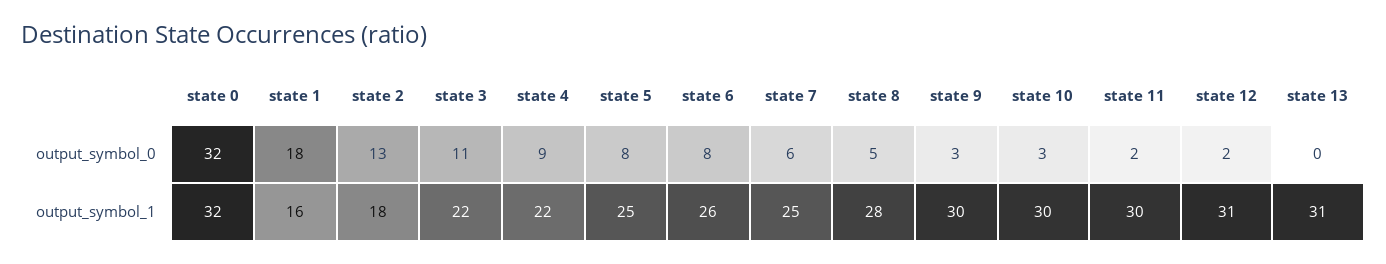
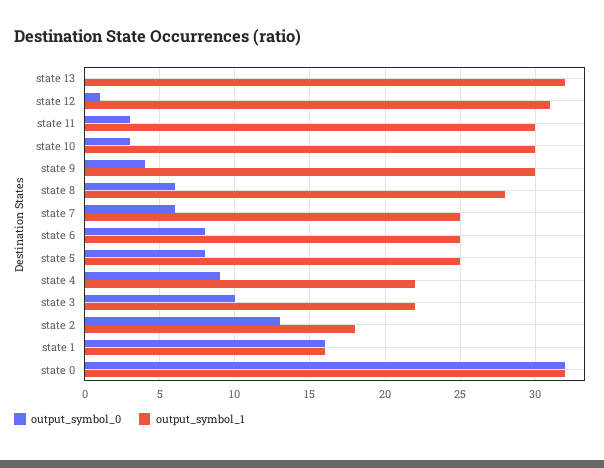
output_symbol_0, state 1: 18 -> 16
output_symbol_0, state 3: 11 -> 10
output_symbol_0, state 8: 5 -> 6
output_symbol_0, state 9: 3 -> 4
output_symbol_0, state 11: 2 -> 3
output_symbol_0, state 12: 2 -> 1
output_symbol_1, state 6: 26 -> 25
output_symbol_1, state 13: 31 -> 32

